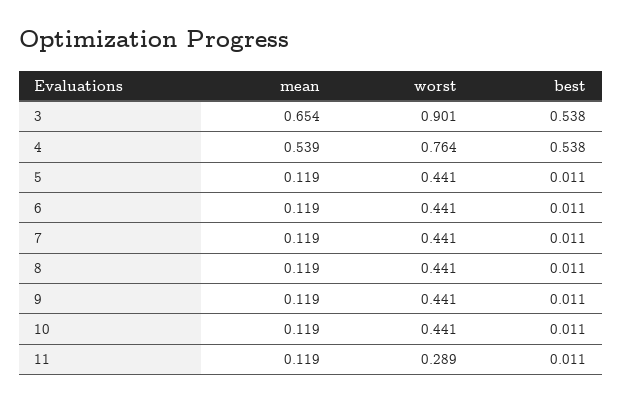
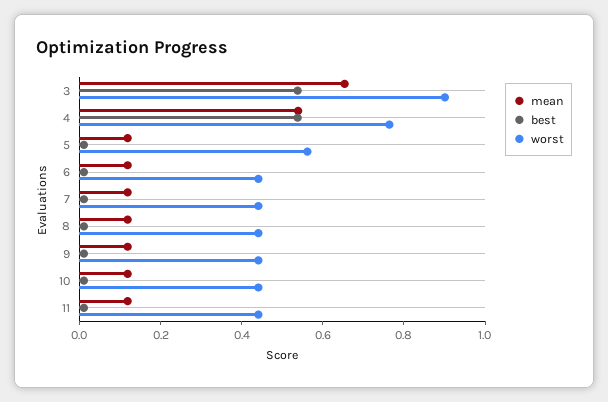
worst, 5: 0.441 -> 0.55
worst, 11: 0.289 -> 0.45

